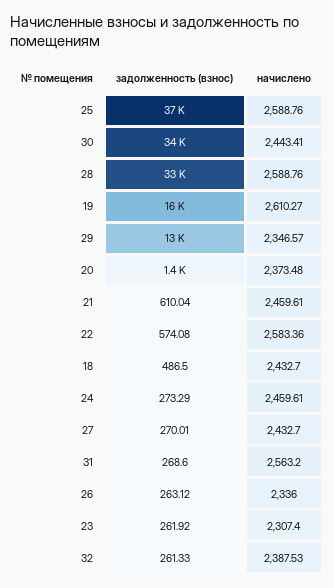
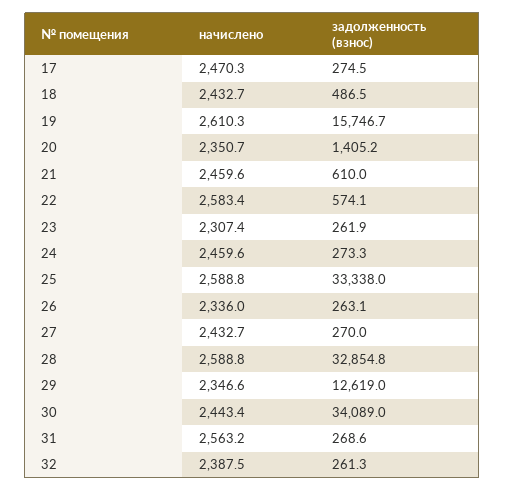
задолженность (взнос), 25: 37000 -> 33338
начислено, 20: 2373.48 -> 2350.7
начислено, 17: none -> 2470.3
задолженность (взнос), 17: none -> 274.5

